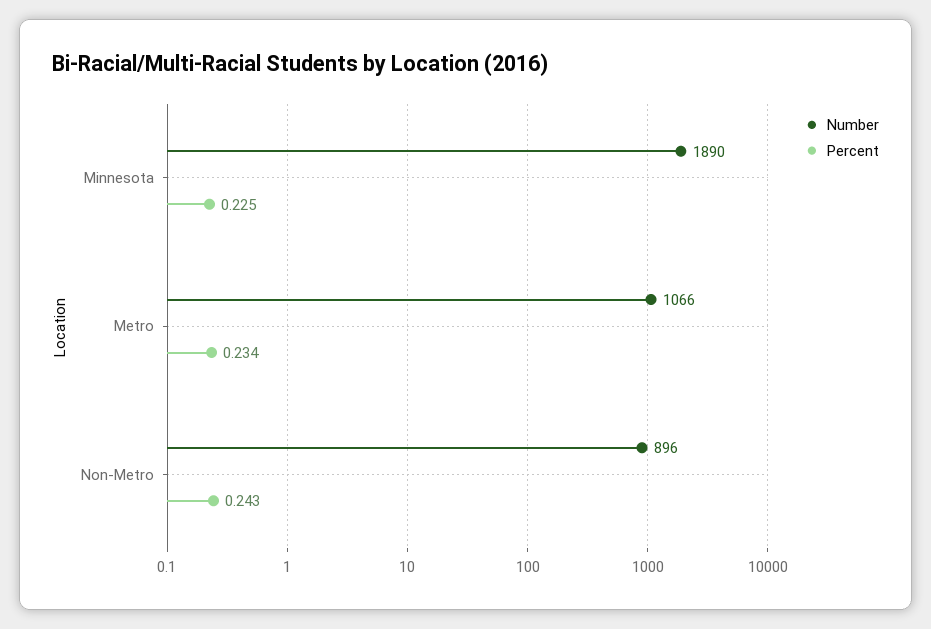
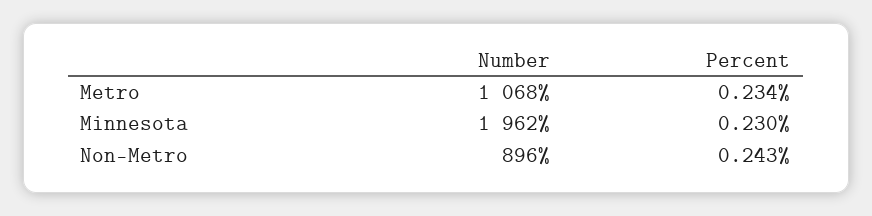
Number, Minnesota: 1890 -> 1962
Percent, Minnesota: 0.225 -> 0.23
Number, Metro: 1066 -> 1068

